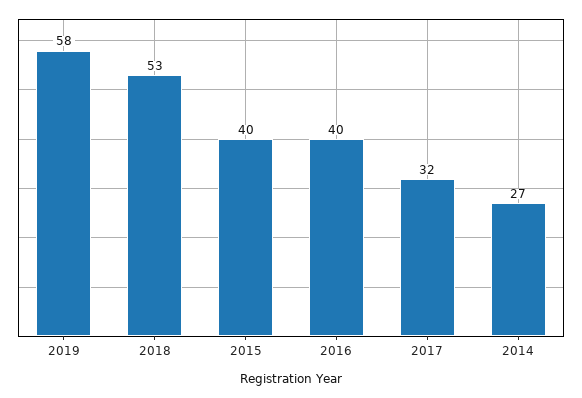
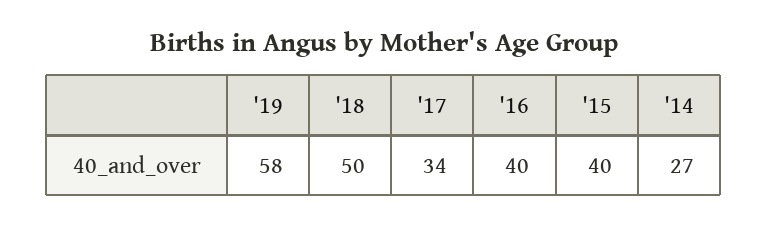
2018: 53 -> 50
2017: 32 -> 34

